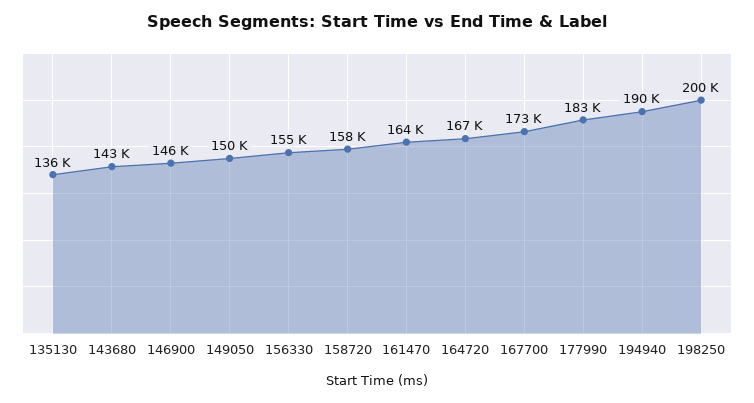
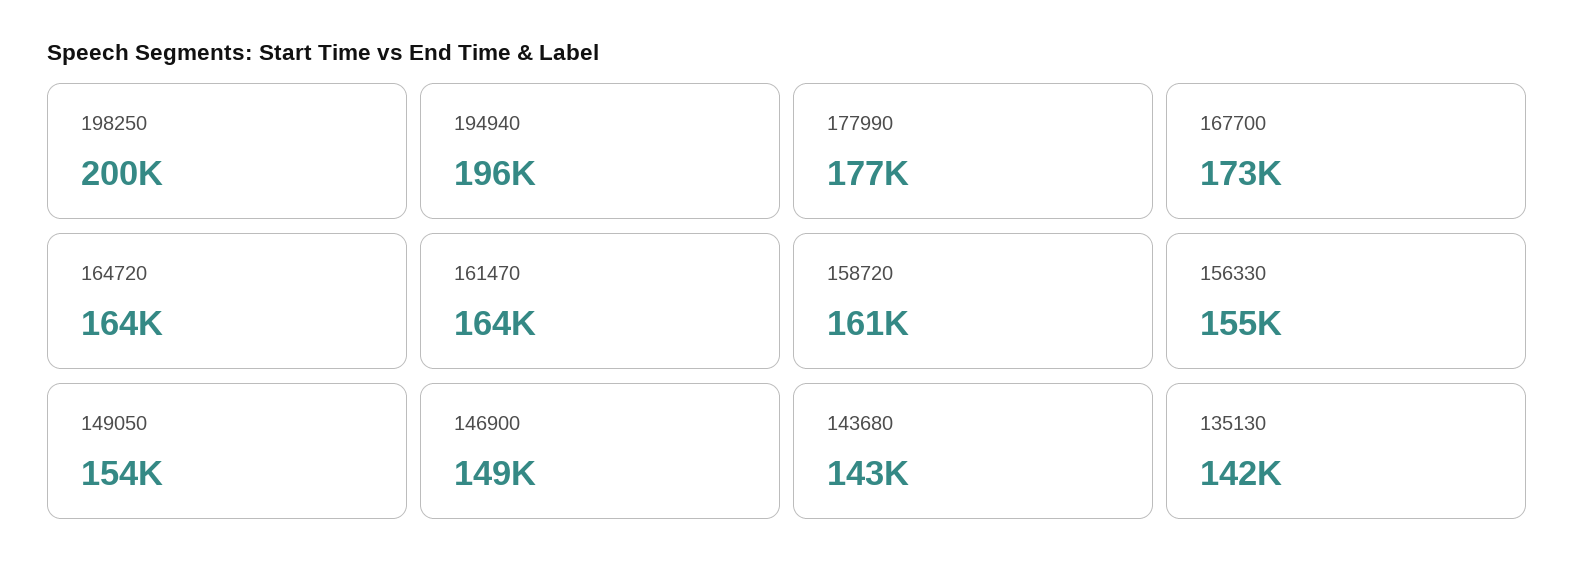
135130: 136000 -> 142000
146900: 146000 -> 149000
149050: 150000 -> 154000
158720: 158000 -> 161000
164720: 167000 -> 164000
177990: 183000 -> 177000
194940: 190000 -> 196000

